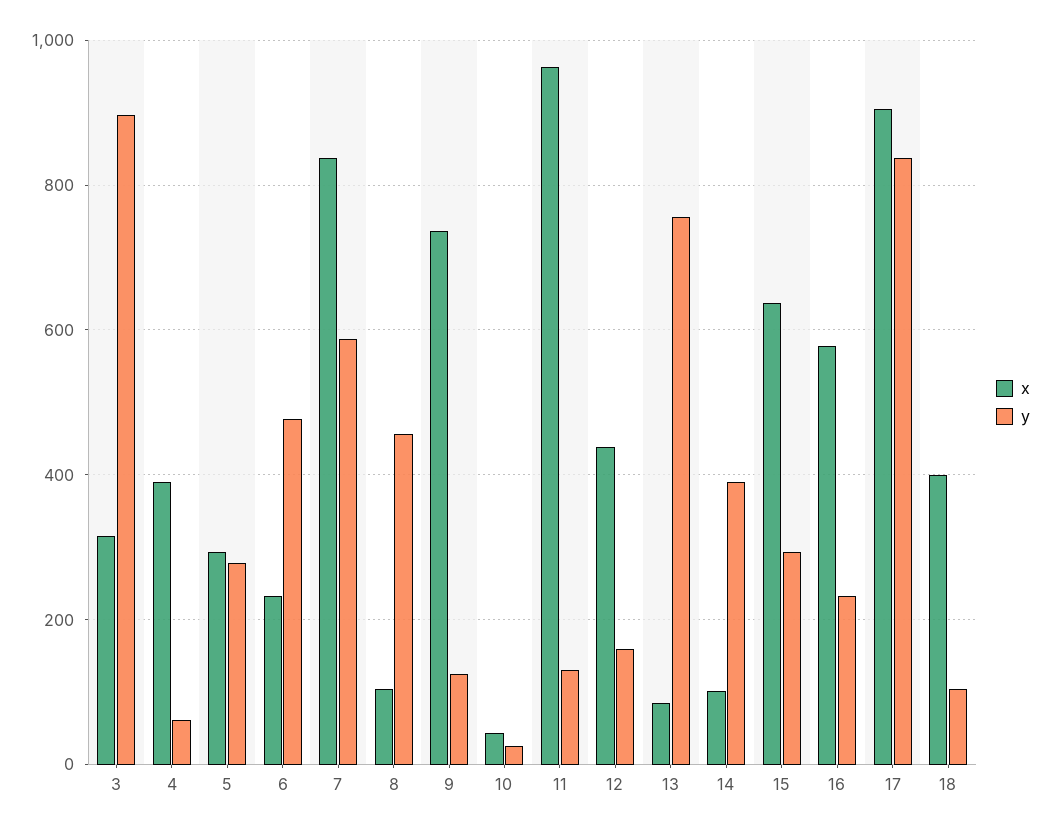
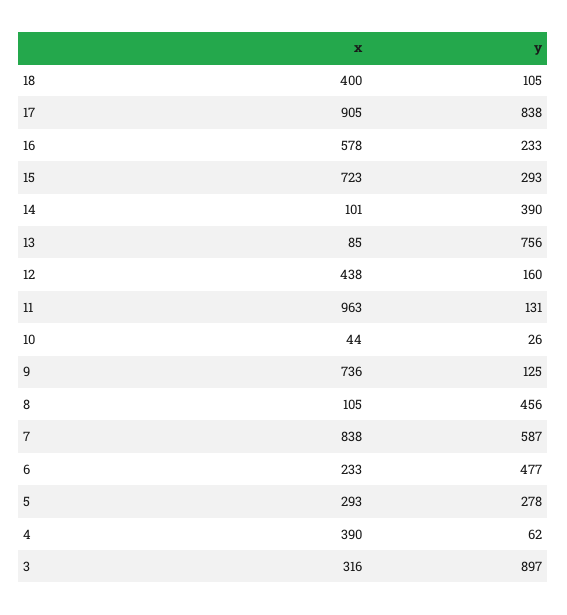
x, 15: 640 -> 723

